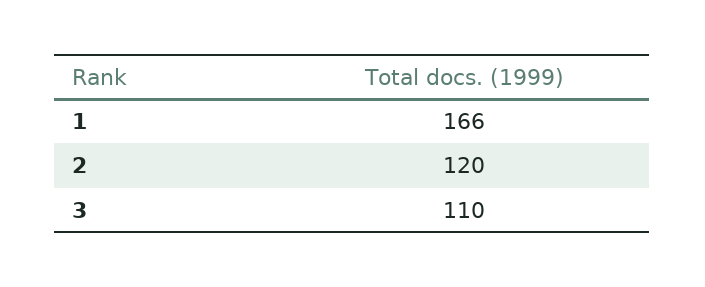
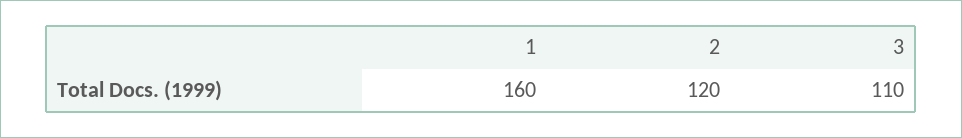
1: 166 -> 160

